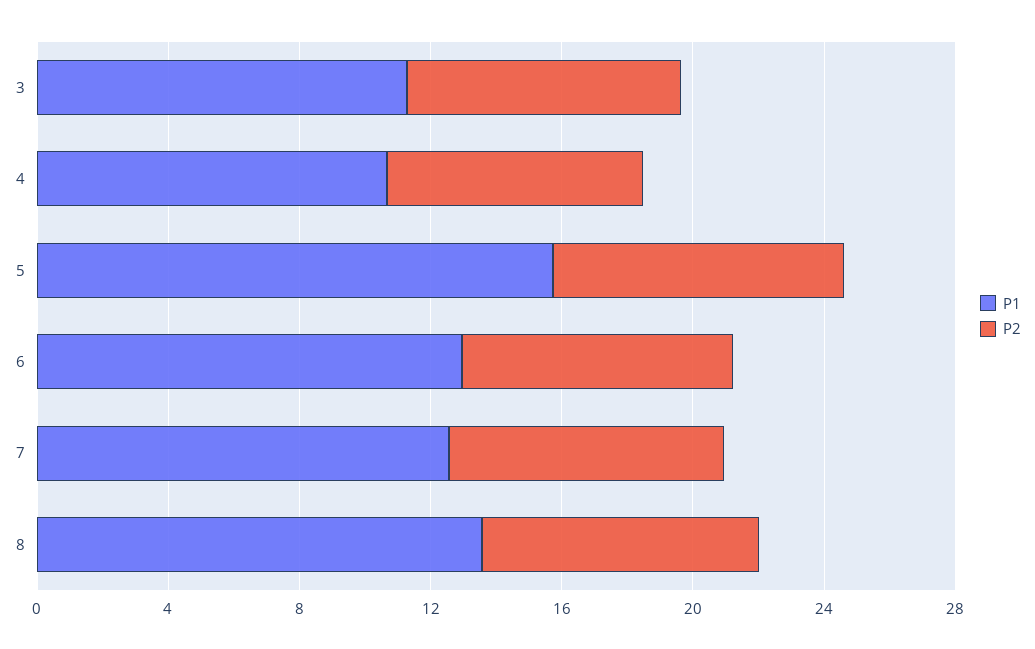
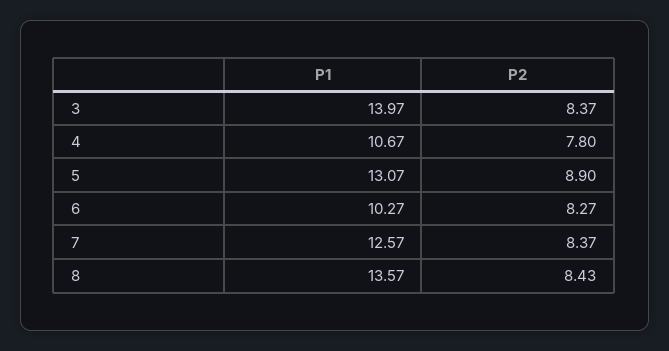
P1, 3: 11 -> 13.97
P1, 5: 16 -> 13.07
P1, 6: 13 -> 10.27

